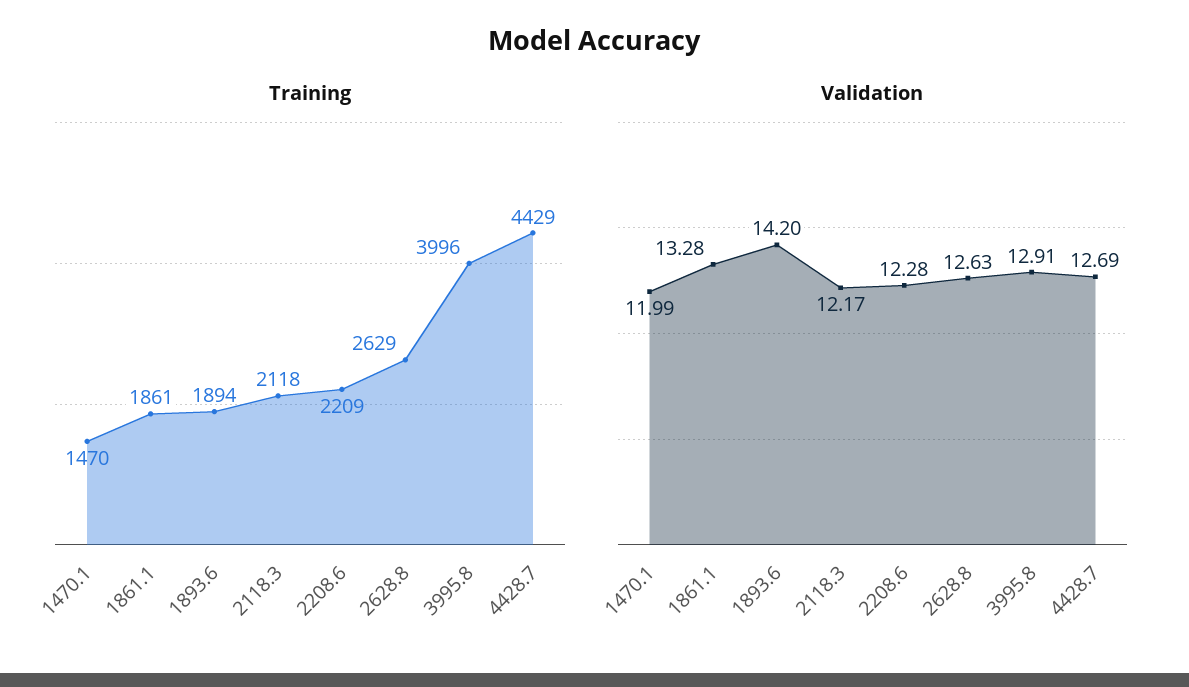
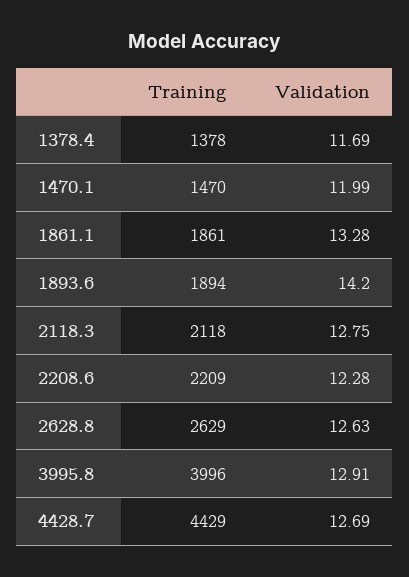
Validation, 2118.3: 12.17 -> 12.75
Training, 1378.4: none -> 1378
Validation, 1378.4: none -> 11.69

